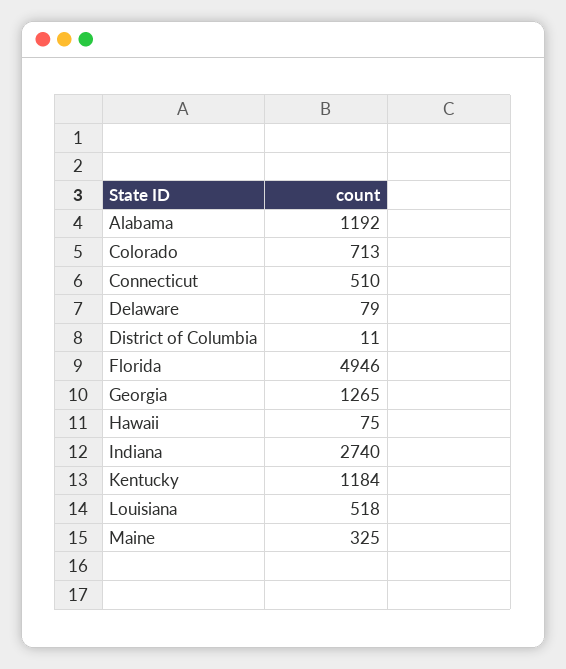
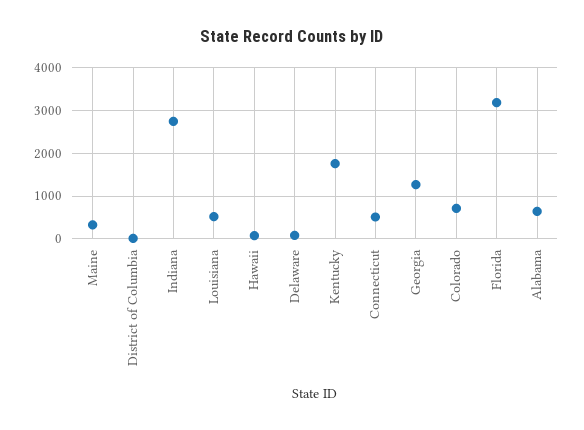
Alabama: 1192 -> 600
Florida: 4946 -> 3200
Kentucky: 1184 -> 1800

